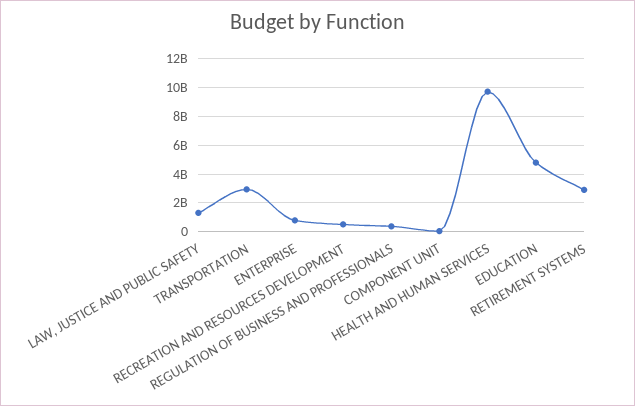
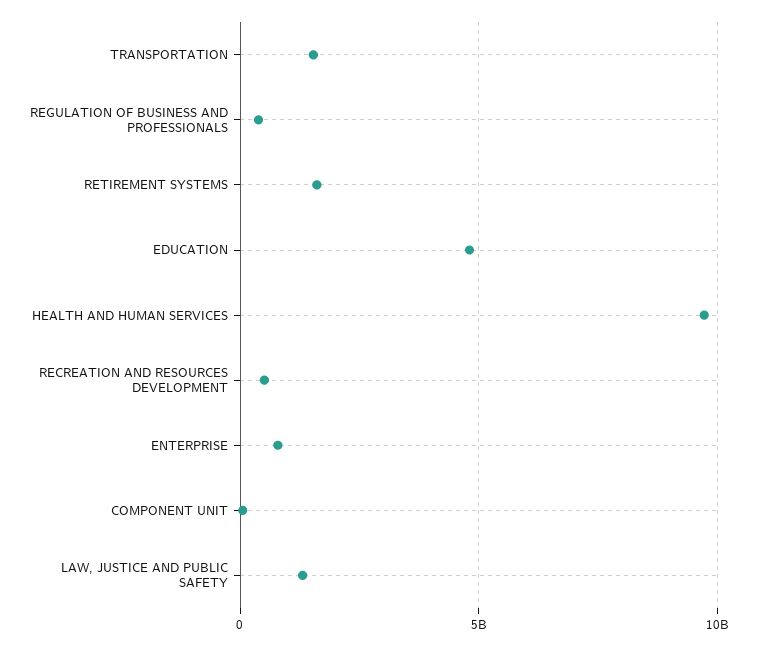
TRANSPORTATION: 3000000000 -> 1500000000
RETIREMENT SYSTEMS: 3000000000 -> 1500000000

